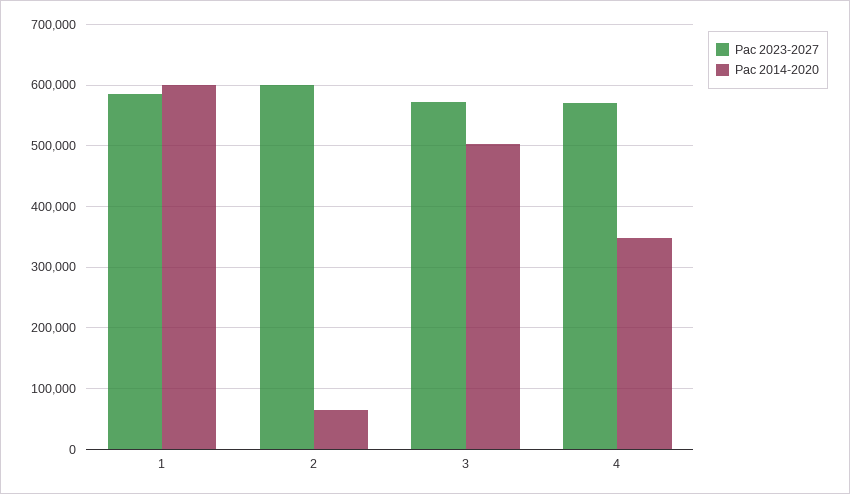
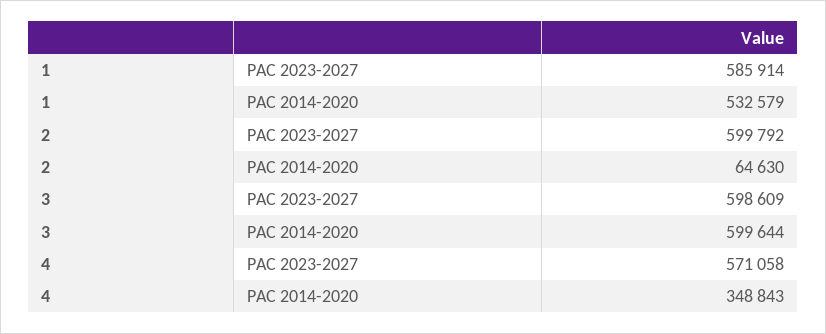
Pac 2014-2020, 1: 600000 -> 532579
Pac 2023-2027, 3: 570000 -> 598609
Pac 2014-2020, 3: 500000 -> 599644

